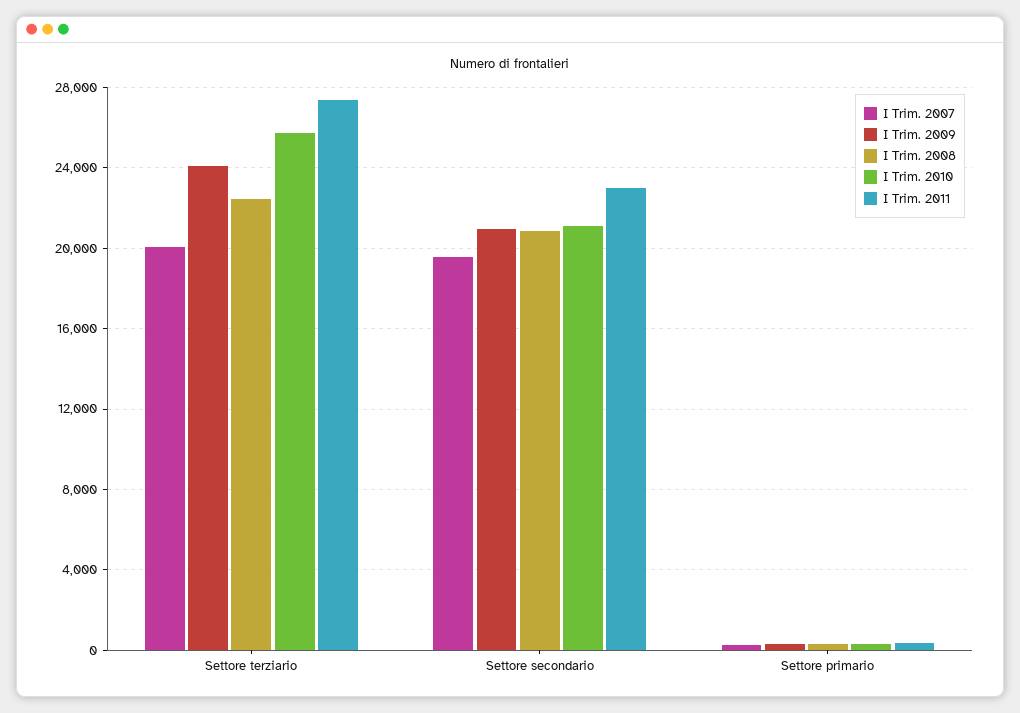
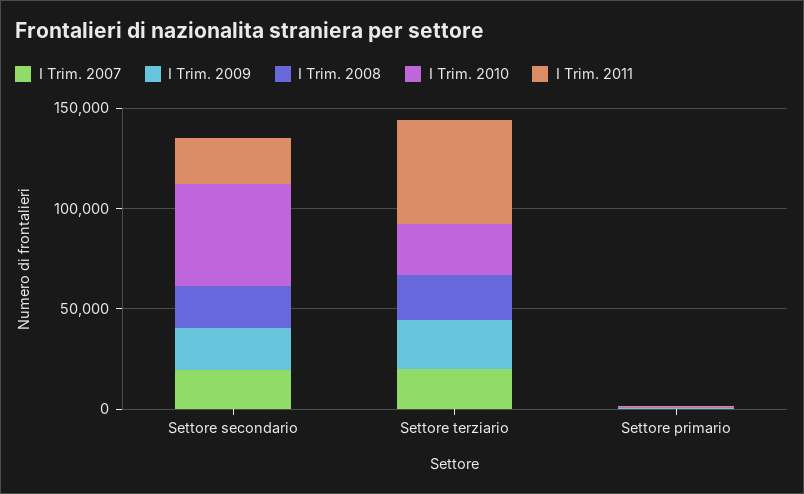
I Trim. 2011, Settore terziario: 27500 -> 50000
I Trim. 2010, Settore secondario: 21000 -> 50000

